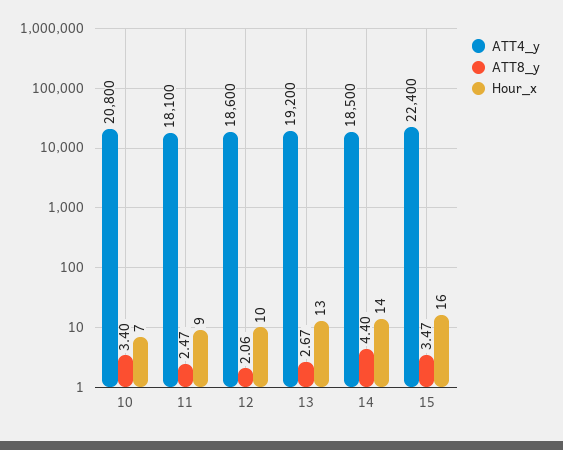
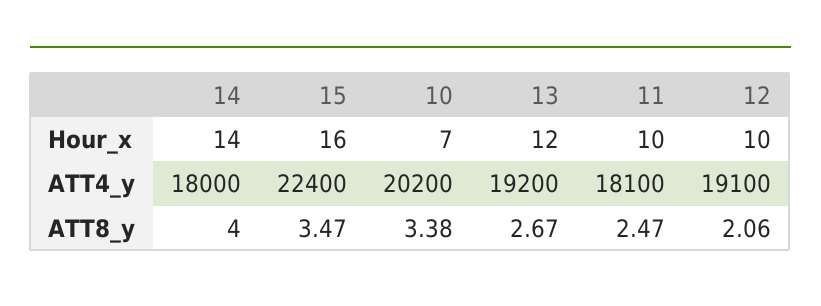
ATT4_y, 10: 20800 -> 20200
ATT8_y, 10: 3.4 -> 3.38
Hour_x, 11: 9 -> 10
ATT4_y, 12: 18600 -> 19100
Hour_x, 13: 13 -> 12
ATT4_y, 14: 18500 -> 18000
ATT8_y, 14: 4.4 -> 4

